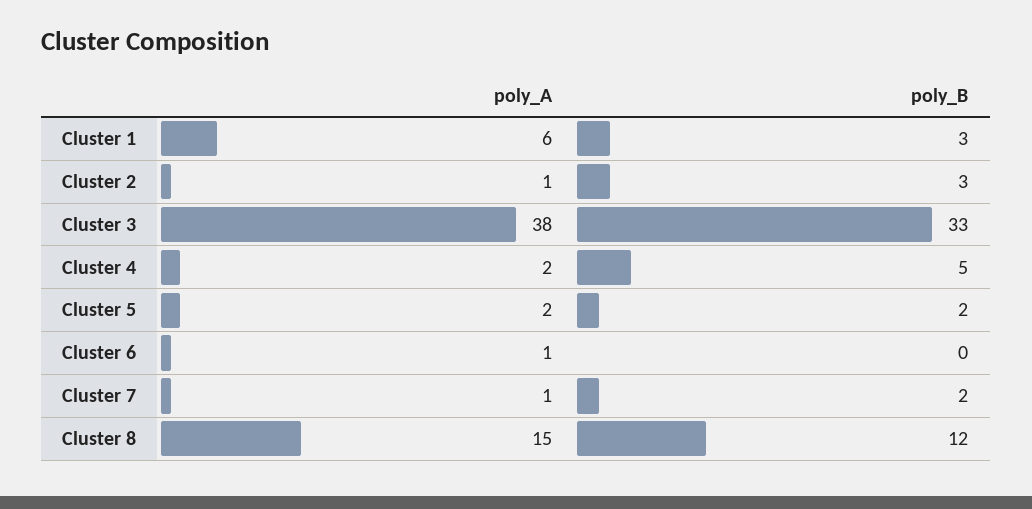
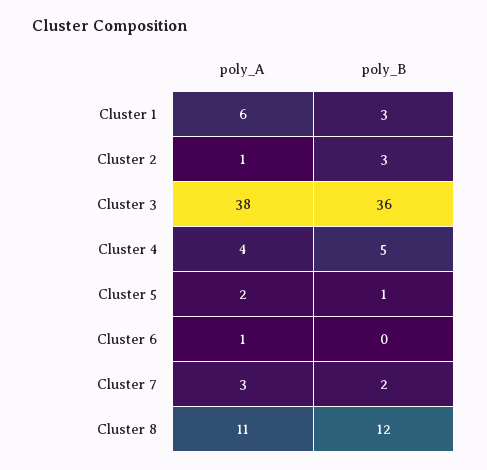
poly_B, Cluster 3: 33 -> 36
poly_A, Cluster 4: 2 -> 4
poly_B, Cluster 5: 2 -> 1
poly_A, Cluster 7: 1 -> 3
poly_A, Cluster 8: 15 -> 11

